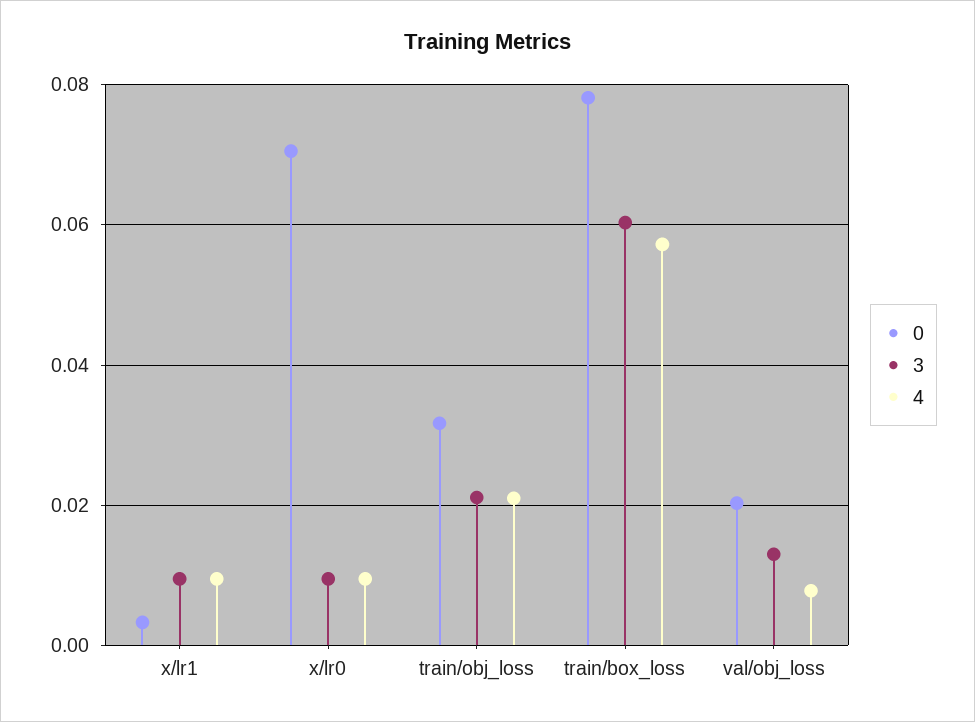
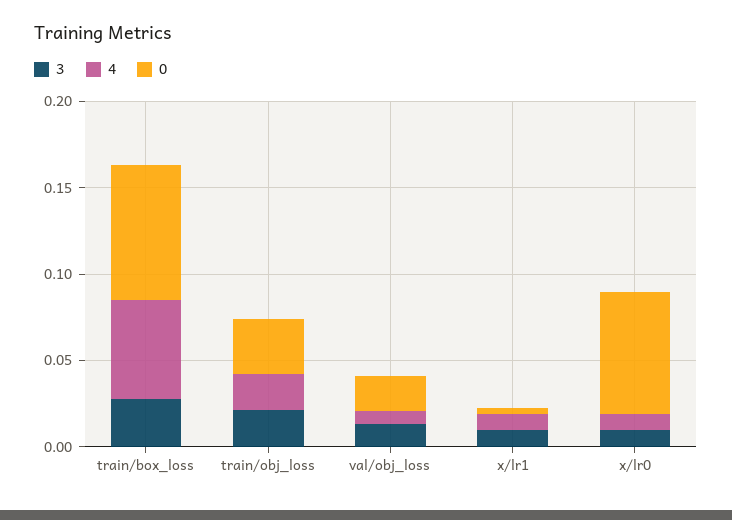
3, train/box_loss: 0.06 -> 0.03

